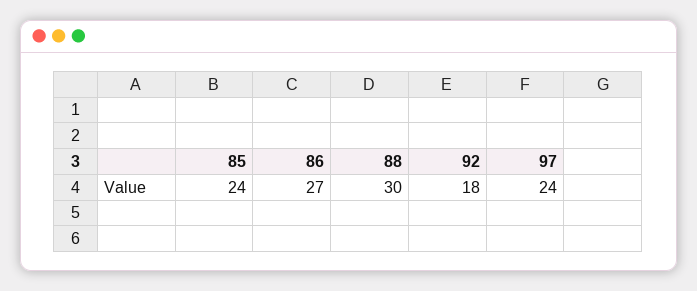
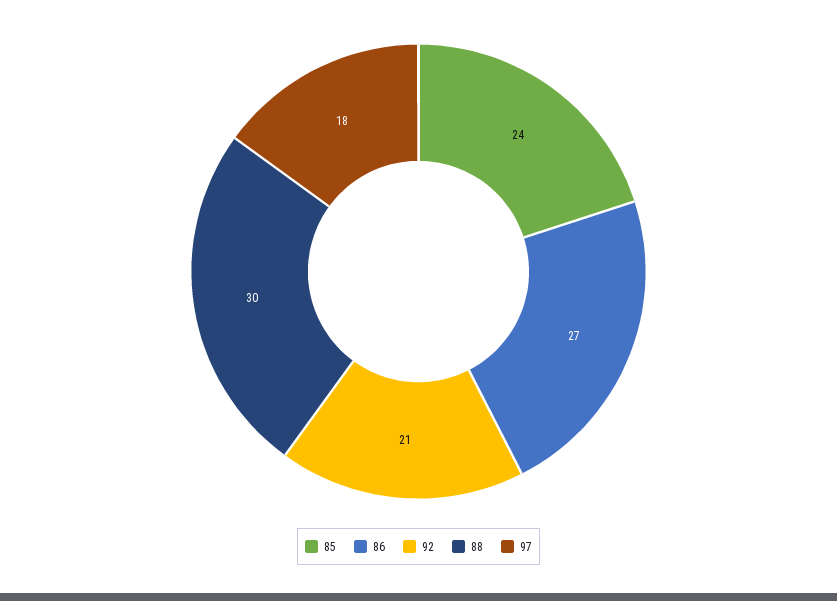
92: 18 -> 21
97: 24 -> 18

